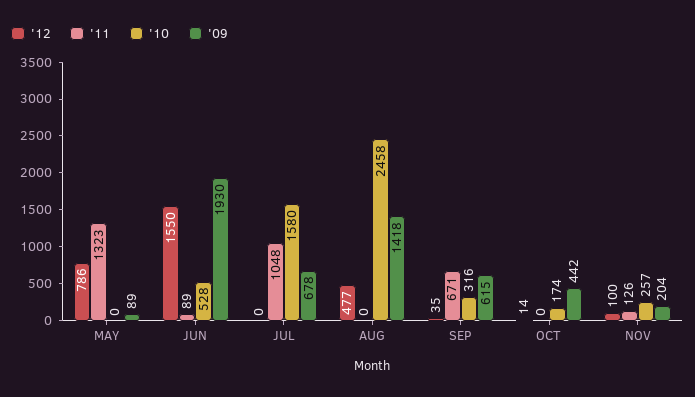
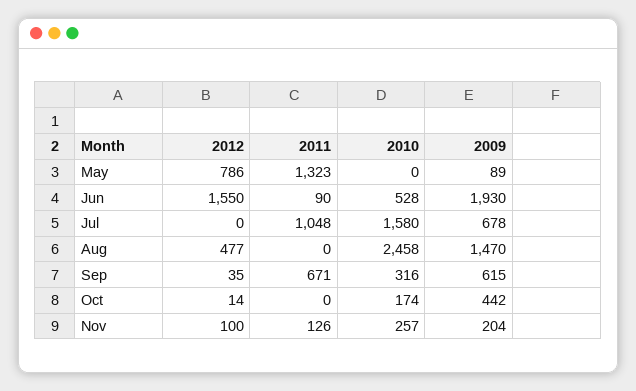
'11, JUN: 89 -> 90
'09, AUG: 1418 -> 1470

